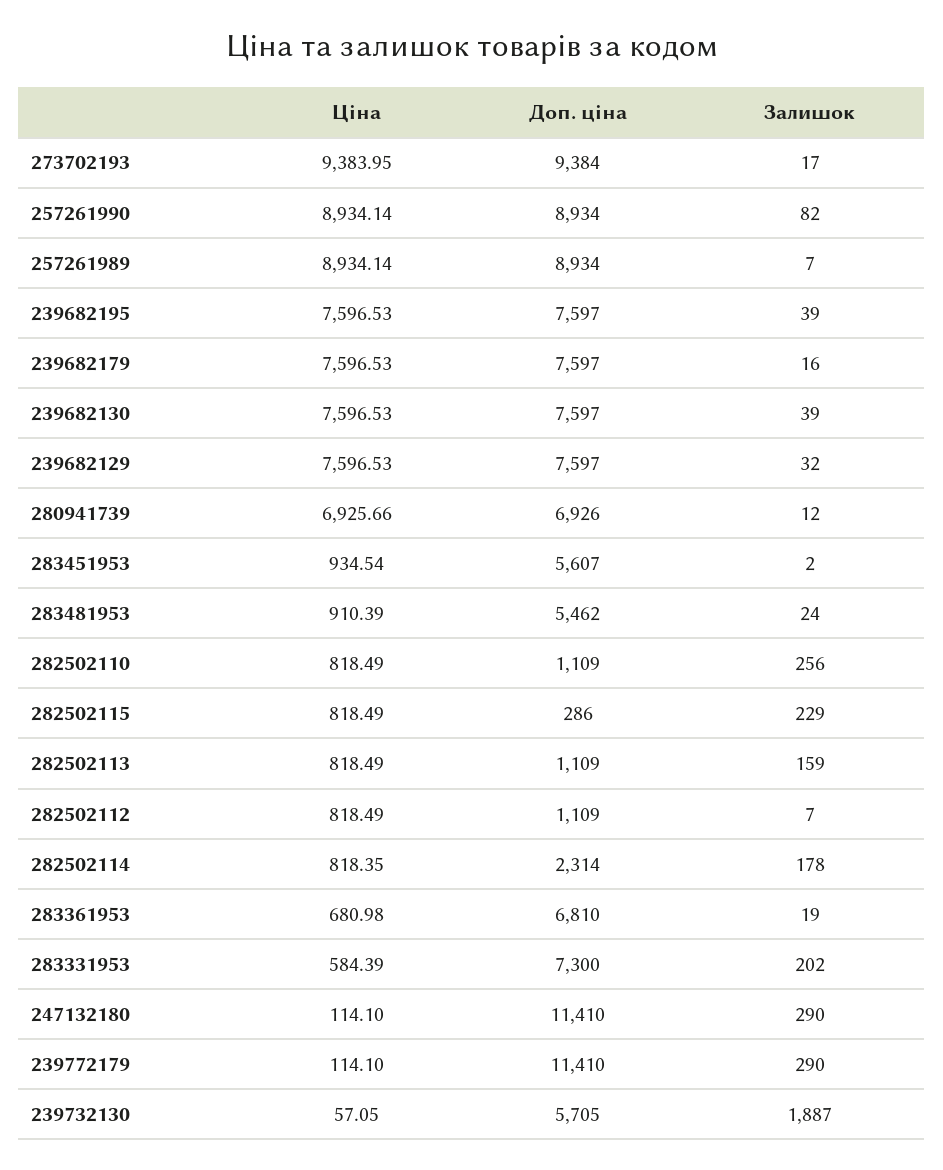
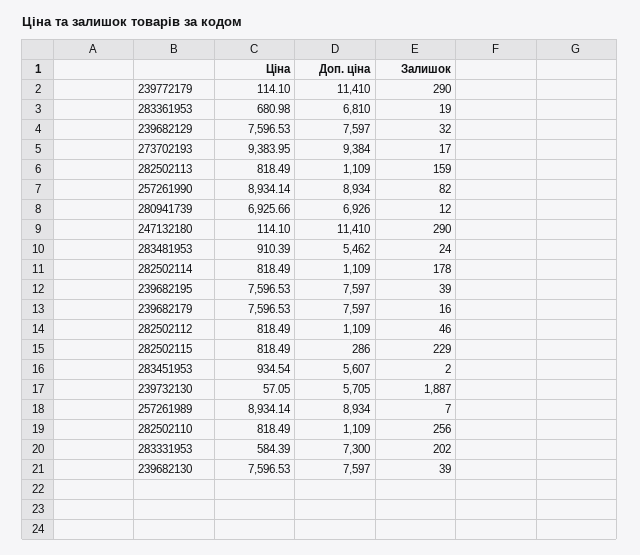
Залишок, 282502112: 7 -> 46
Ціна, 282502114: 818.35 -> 818.49
Доп. ціна, 282502114: 2314 -> 1109

